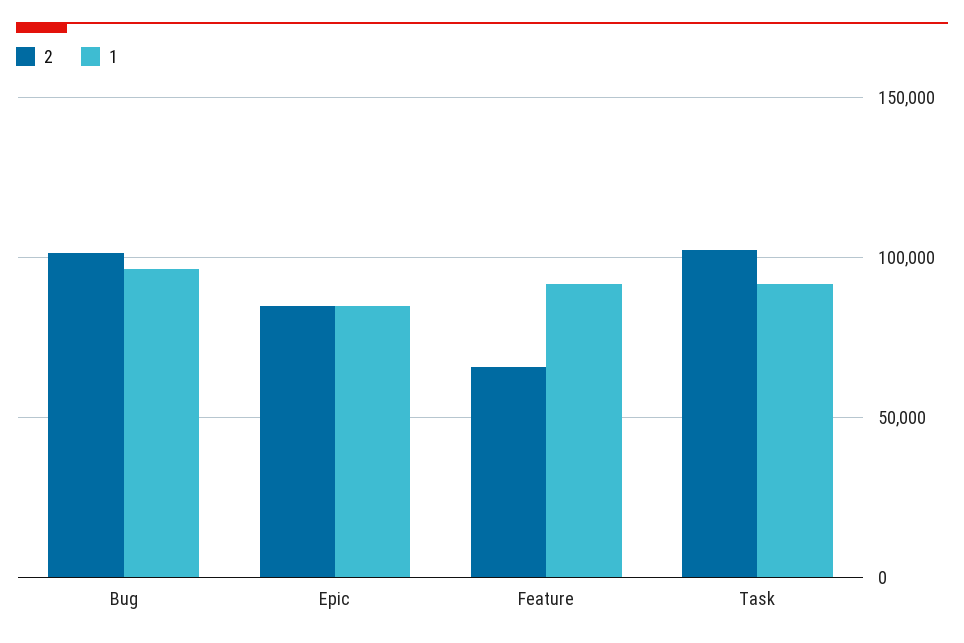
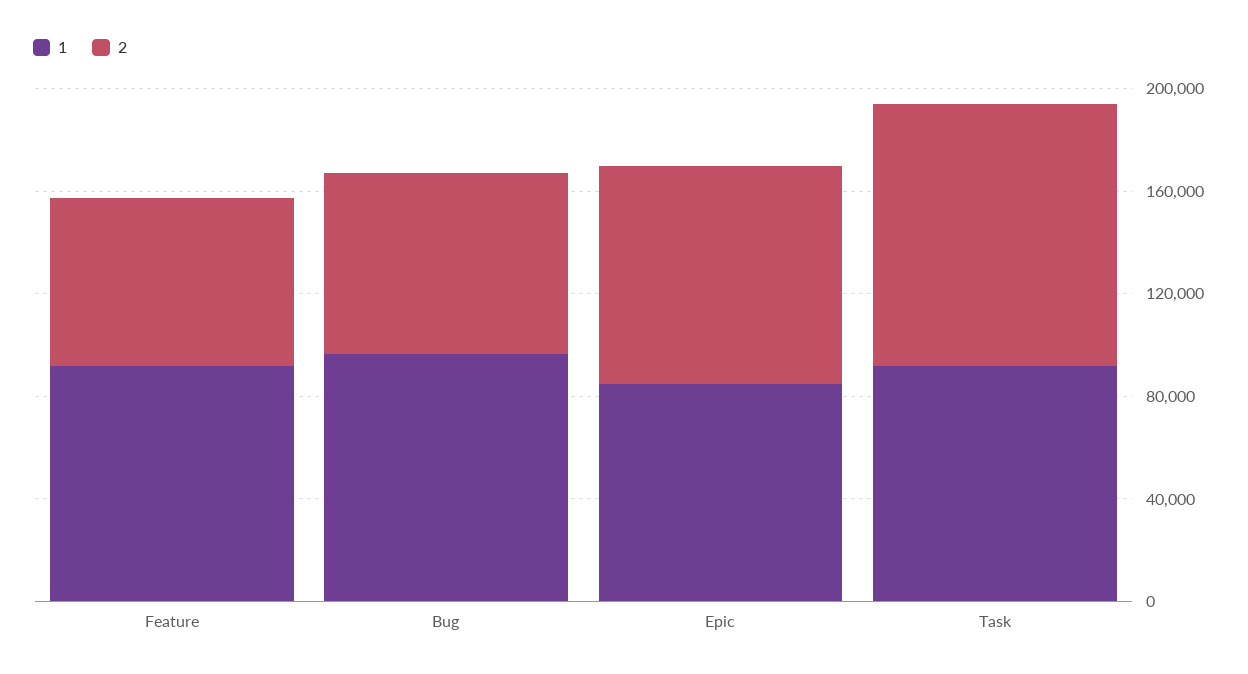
2, Bug: 100000 -> 70000

